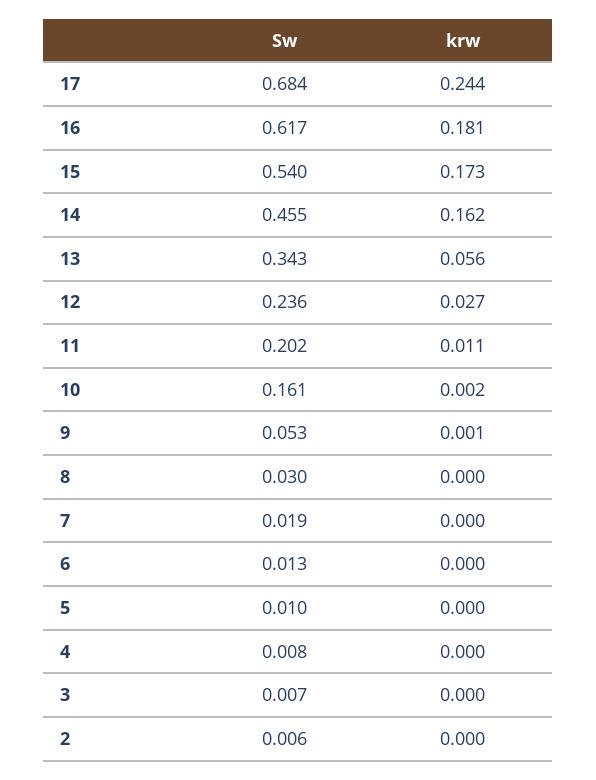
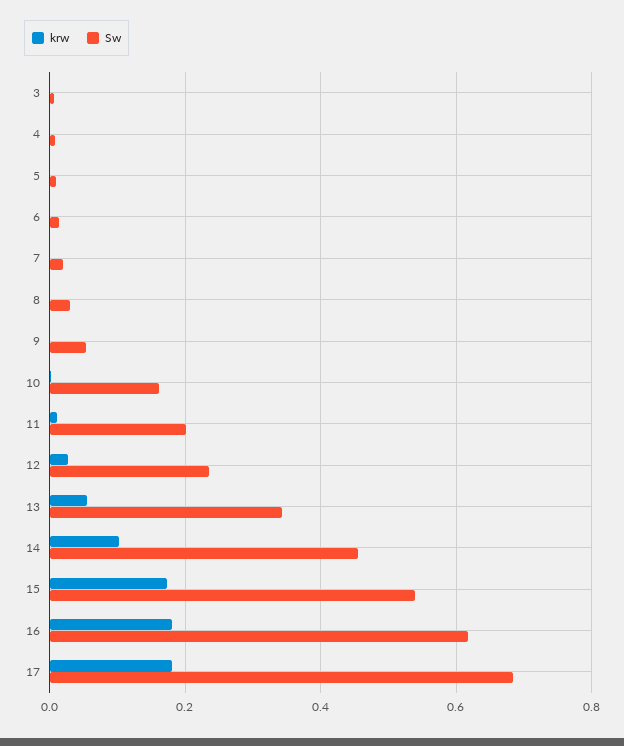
krw, 17: 0.244 -> 0.18
krw, 14: 0.162 -> 0.1
Sw, 2: 0.006 -> none
krw, 2: 0 -> none

